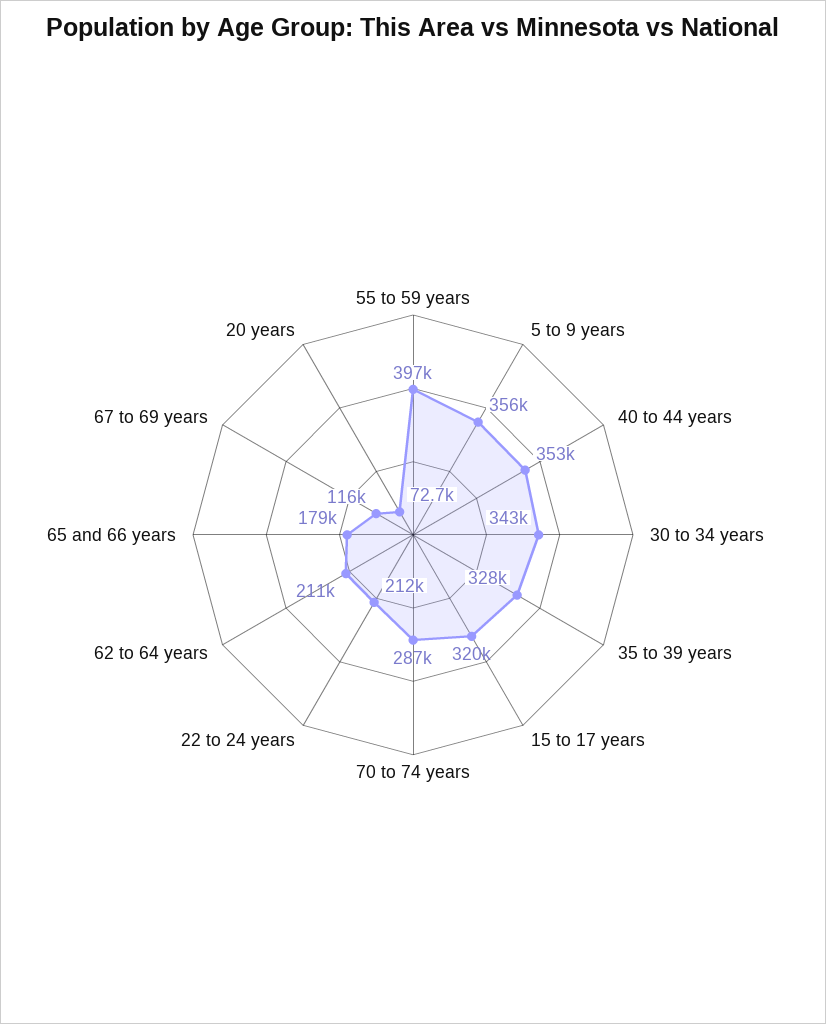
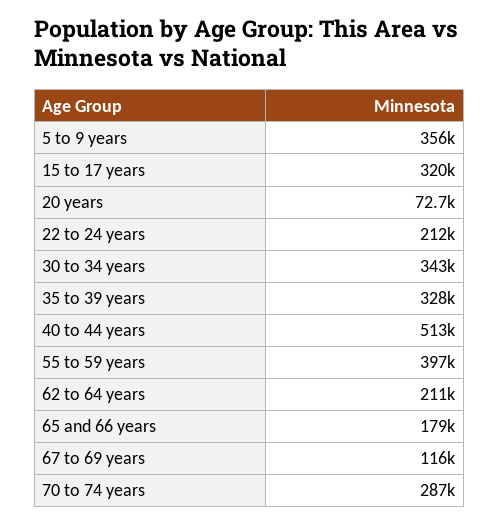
40 to 44 years: 353000 -> 513000

